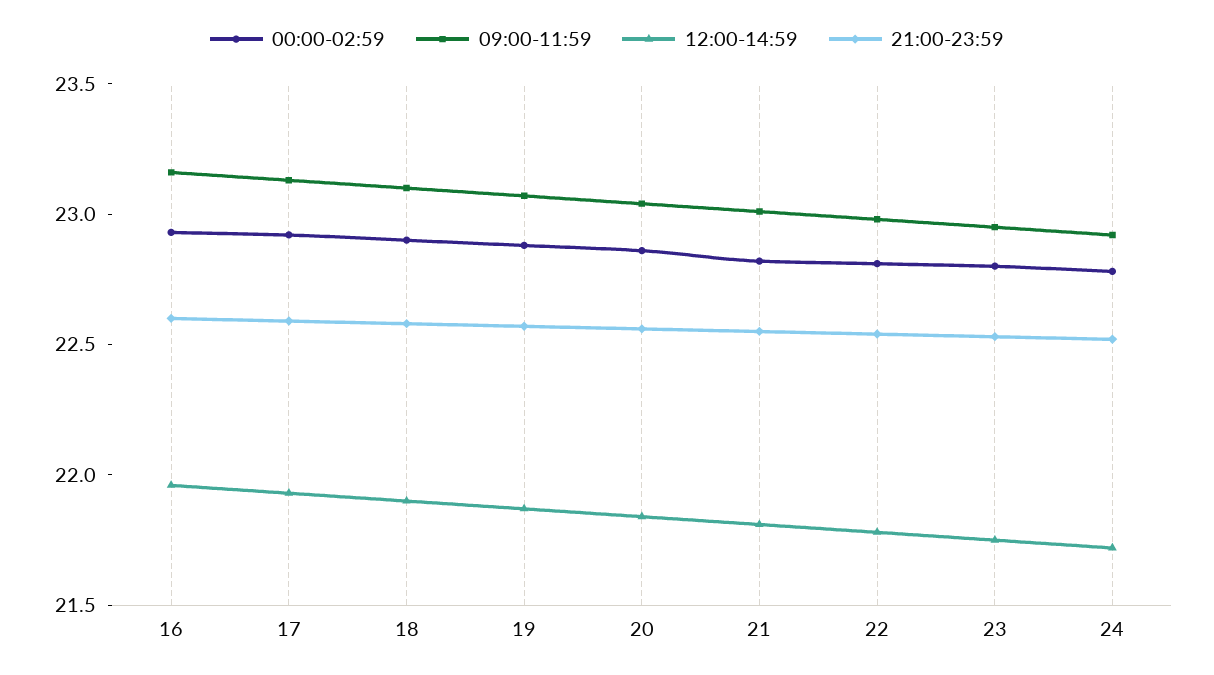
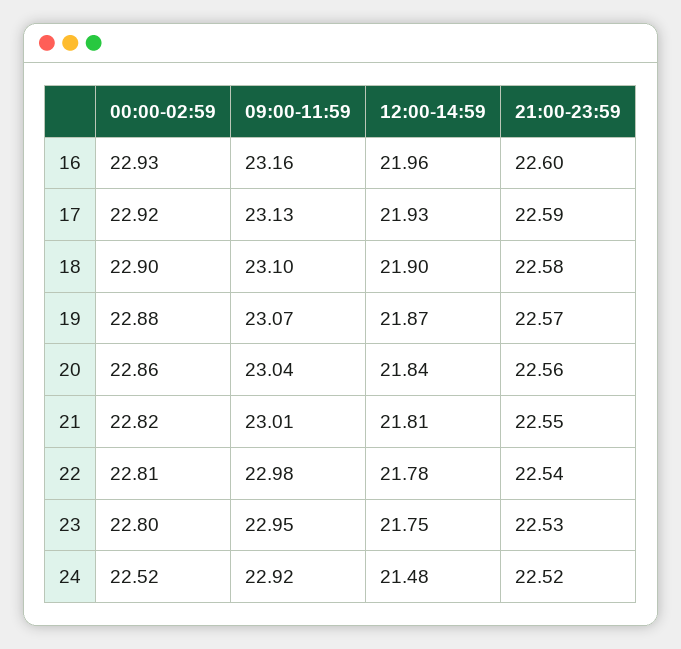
00:00-02:59, 24: 22.8 -> 22.52
12:00-14:59, 24: 21.7 -> 21.48

